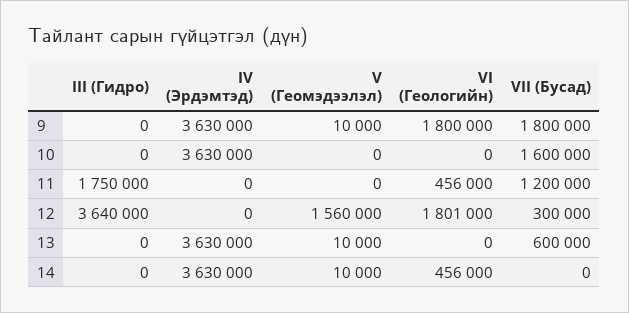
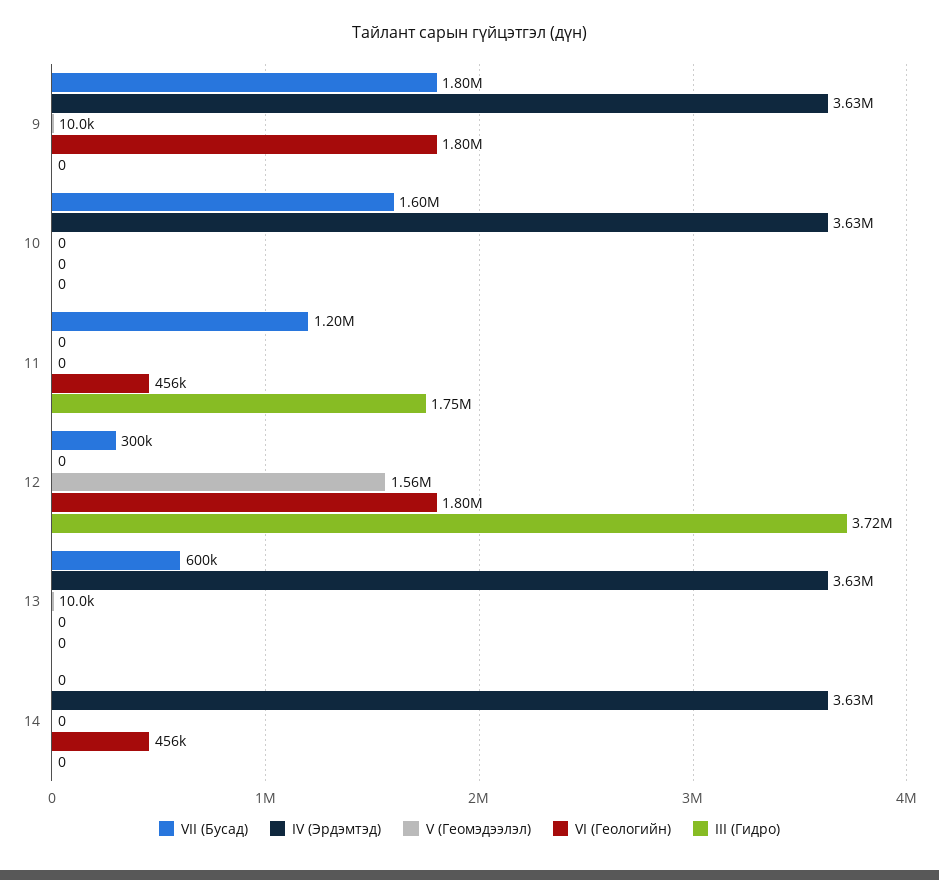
III (Гидро), 12: 3640000 -> 3720000
V (Геомэдээлэл), 14: 10000 -> 0

